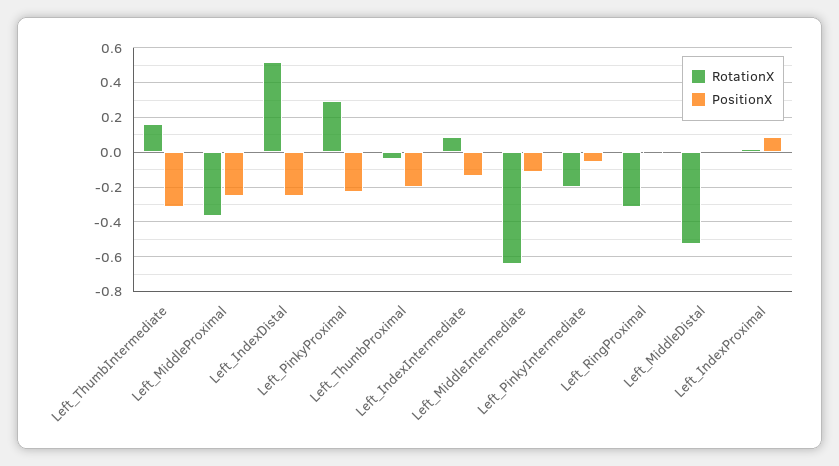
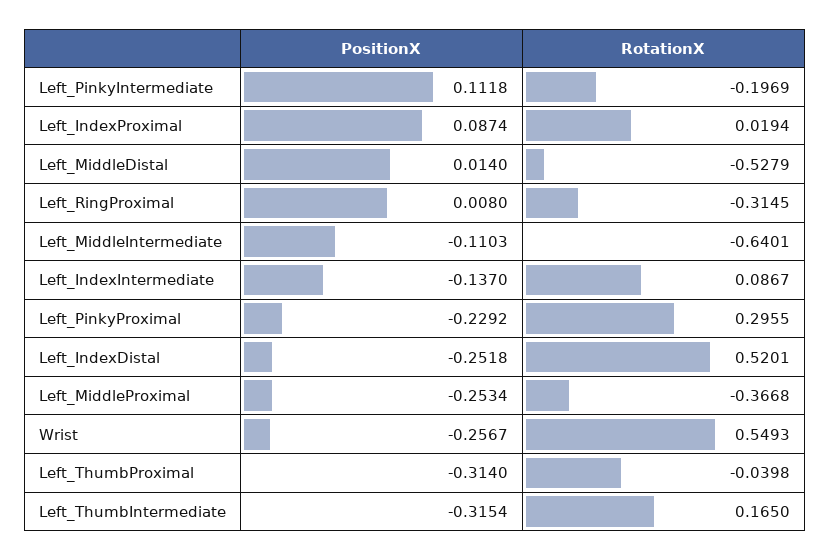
PositionX, Left_ThumbProximal: -0.2 -> -0.314
PositionX, Left_PinkyIntermediate: -0.05 -> 0.1118
PositionX, Wrist: none -> -0.2567
RotationX, Wrist: none -> 0.5493

